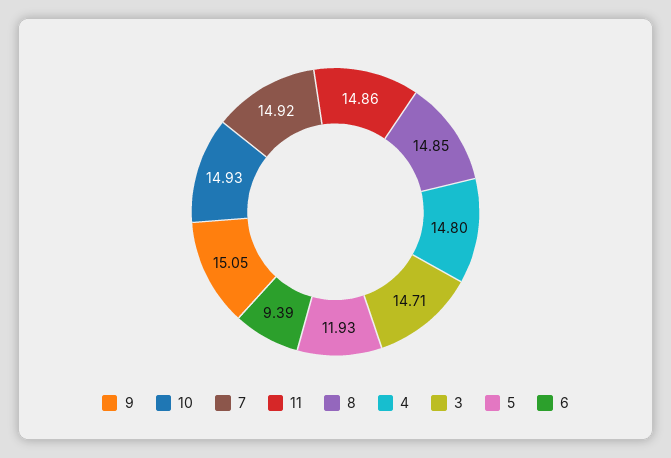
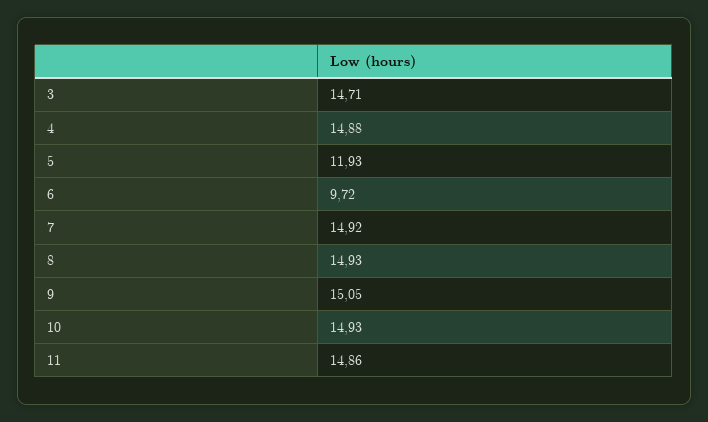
8: 14.85 -> 14.93
4: 14.8 -> 14.88
6: 9.39 -> 9.72

